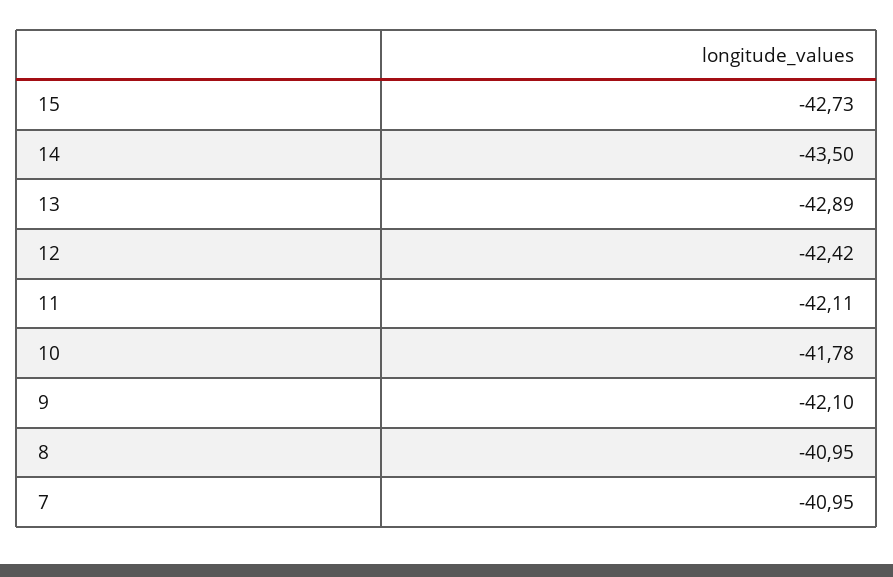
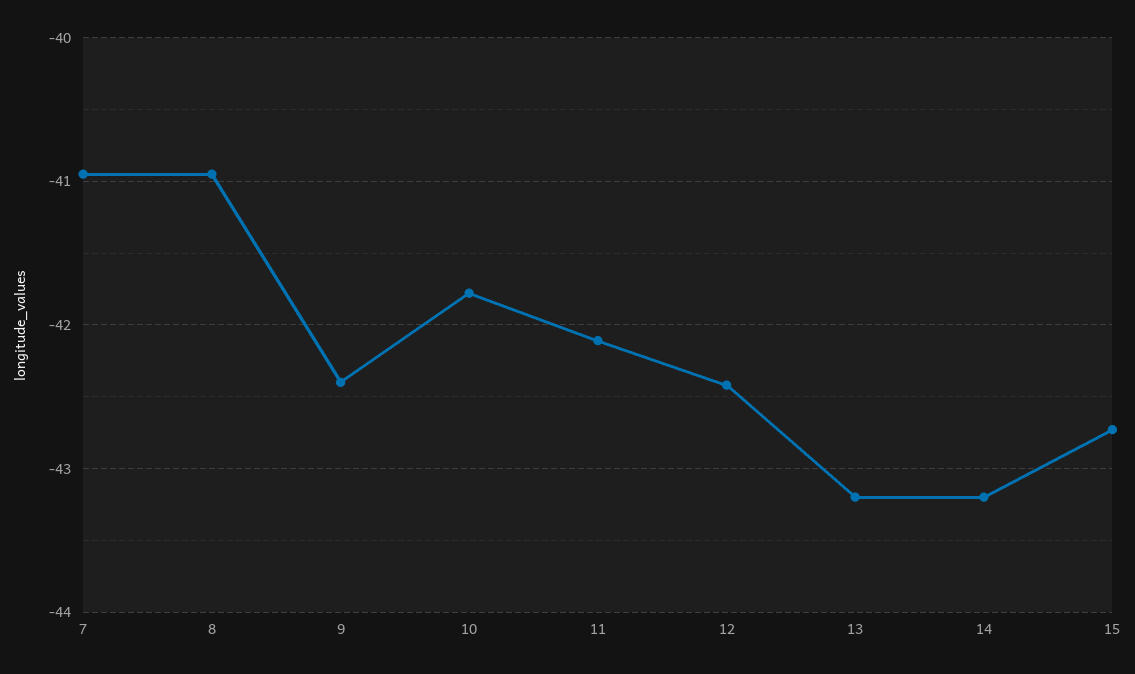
14: -43.5 -> -43.2
13: -42.89 -> -43.2
9: -42.1 -> -42.4

